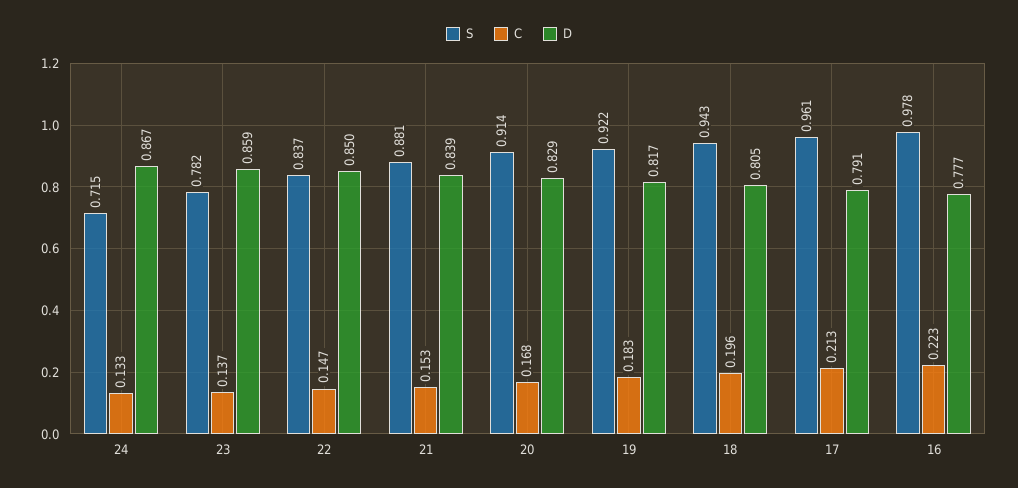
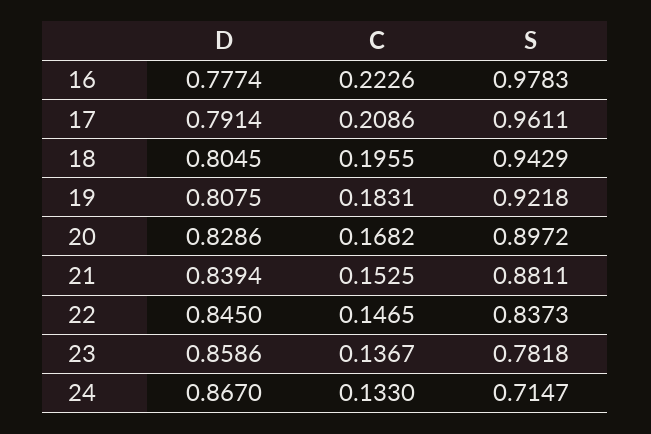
D, 22: 0.85 -> 0.845
S, 20: 0.914 -> 0.8972
D, 19: 0.817 -> 0.8075
C, 17: 0.213 -> 0.2086

